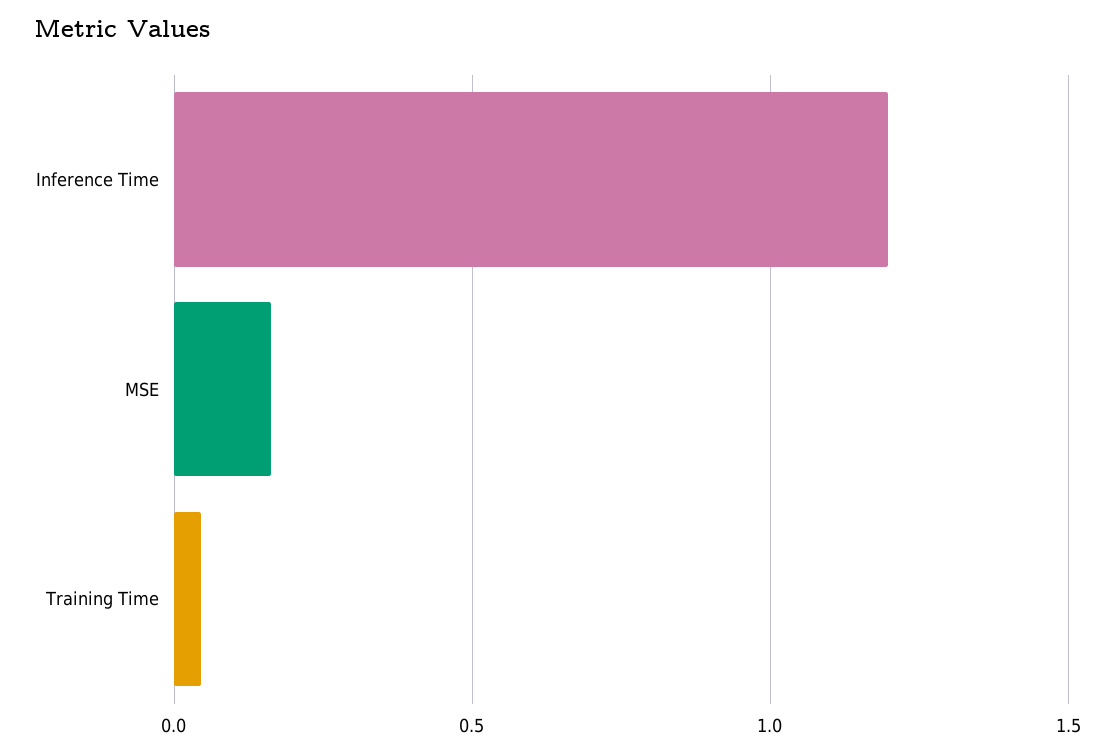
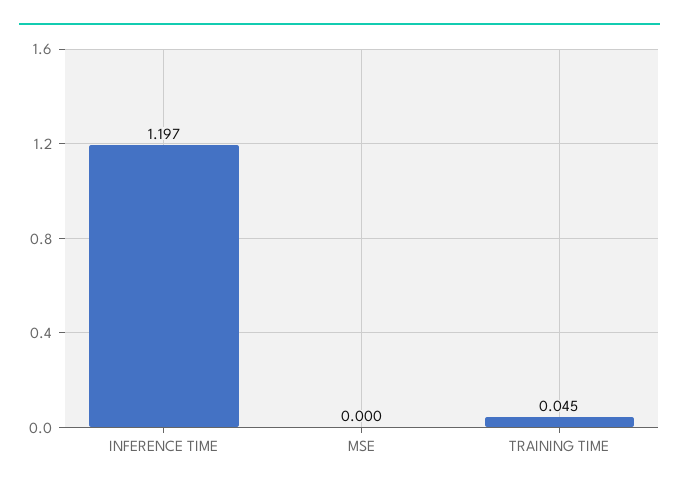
MSE: 0.15 -> 0

